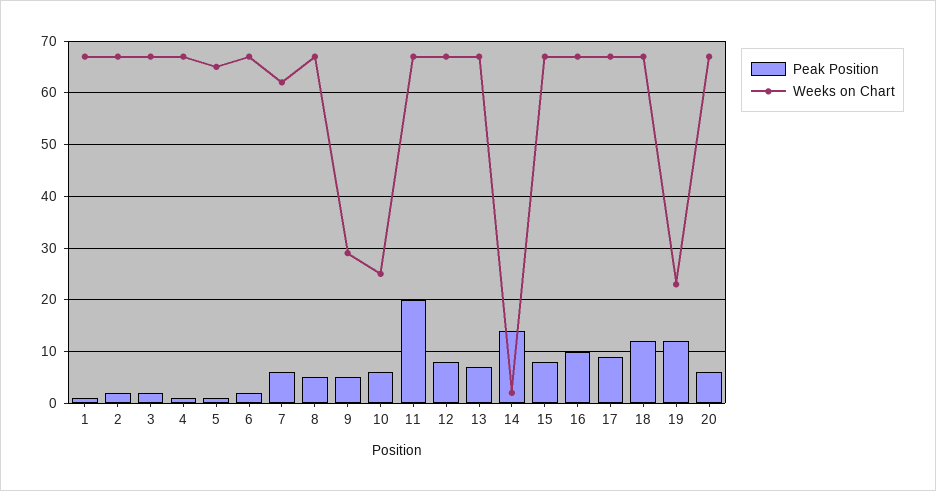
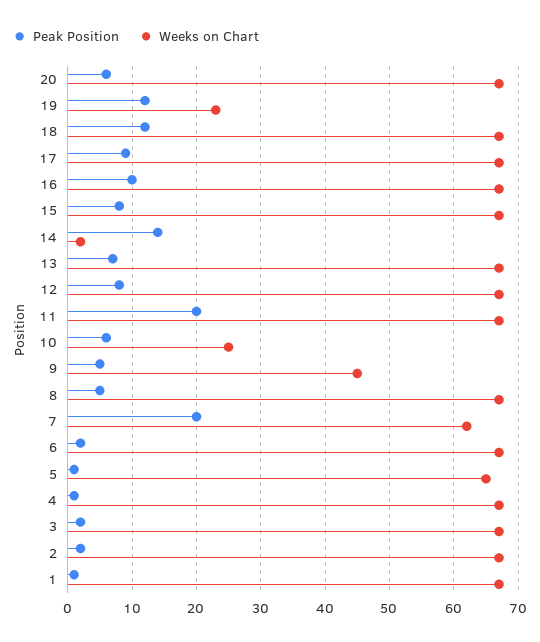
Peak Position, 7: 5 -> 20
Weeks on Chart, 9: 30 -> 45

